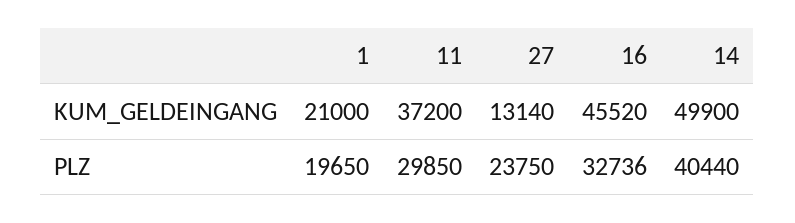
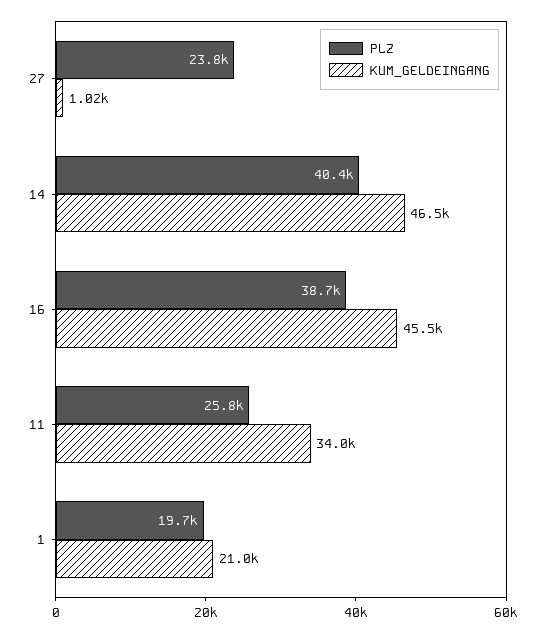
KUM_GELDEINGANG, 11: 37200 -> 34000
KUM_GELDEINGANG, 27: 13140 -> 1020
KUM_GELDEINGANG, 14: 49900 -> 46500
PLZ, 11: 29850 -> 25800
PLZ, 16: 32736 -> 38700

